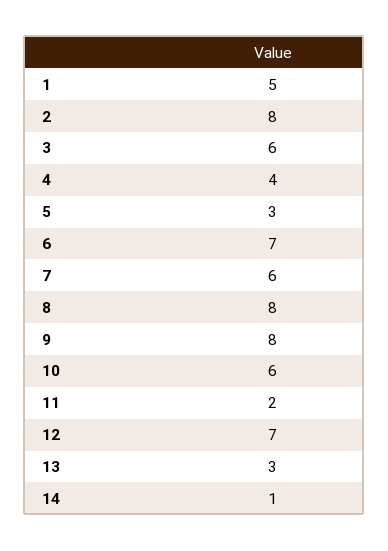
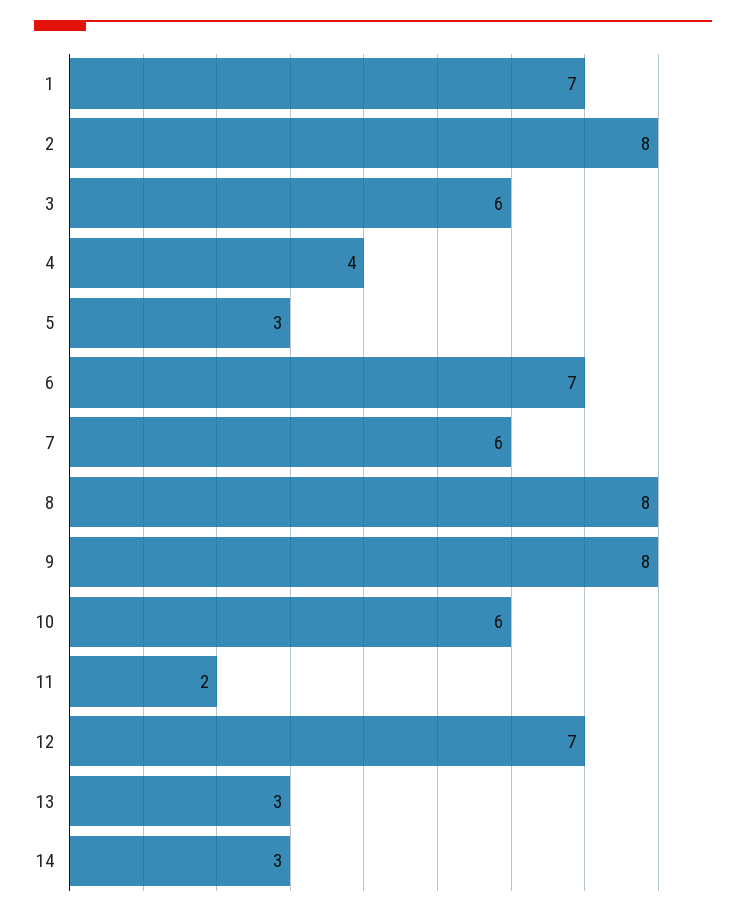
1: 5 -> 7
14: 1 -> 3

